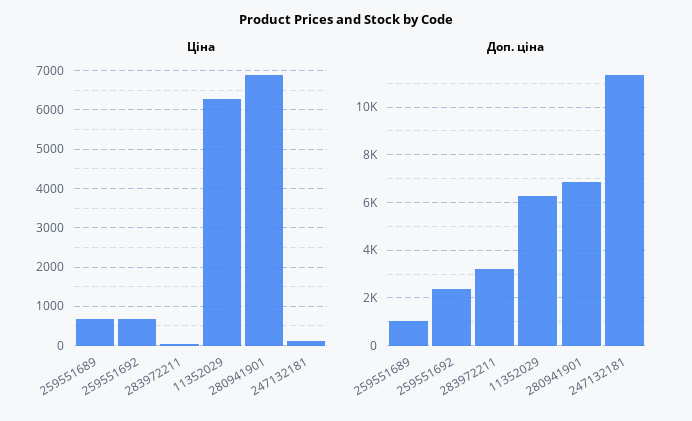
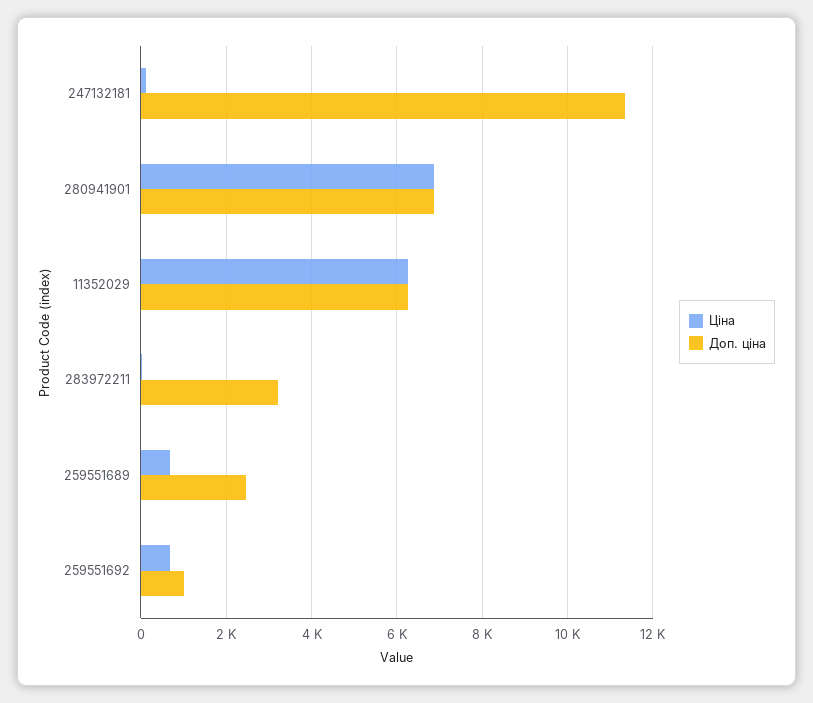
Доп. ціна, 259551689: 1000 -> 2400
Доп. ціна, 259551692: 2500 -> 1000

